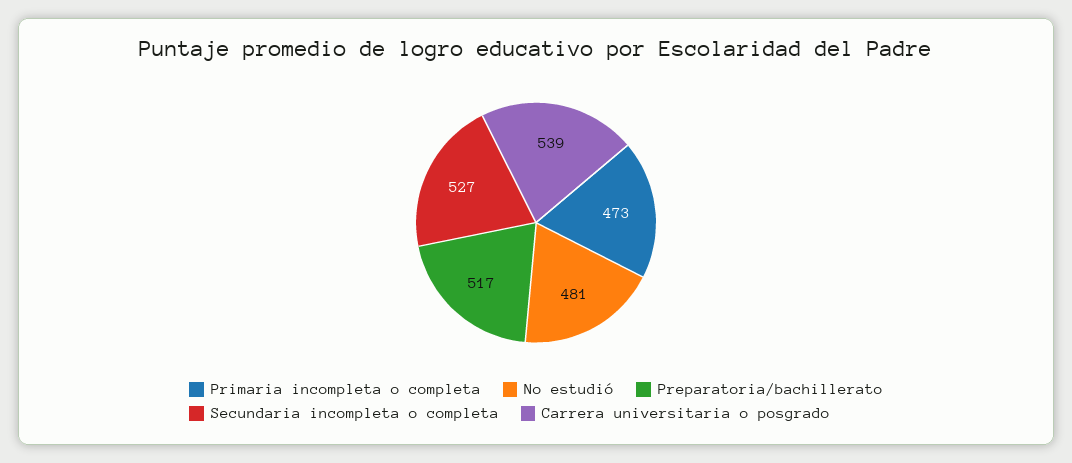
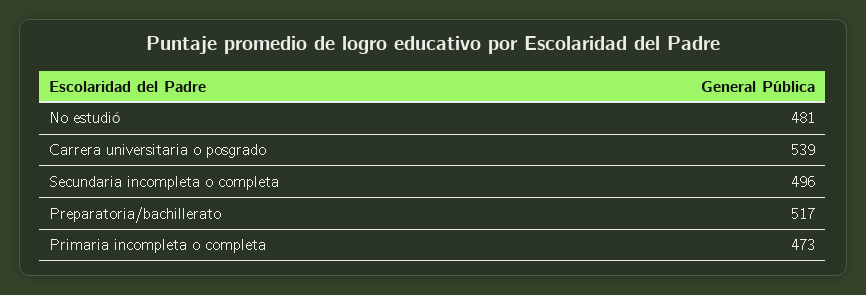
Secundaria incompleta o completa: 527 -> 496

